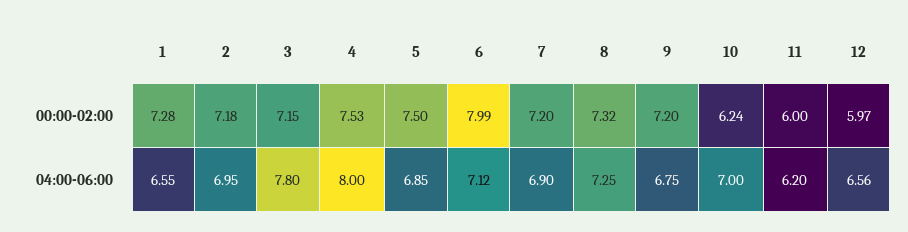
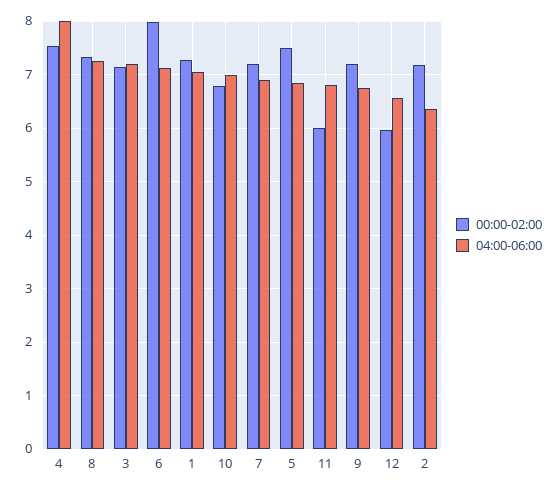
00:00-02:00, 10: 6.24 -> 6.8
04:00-06:00, 1: 6.55 -> 7
04:00-06:00, 2: 6.95 -> 6.4
04:00-06:00, 3: 7.8 -> 7.2
04:00-06:00, 11: 6.2 -> 6.8

